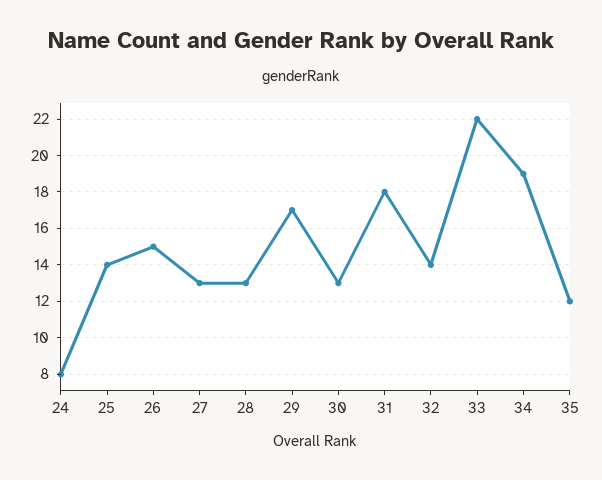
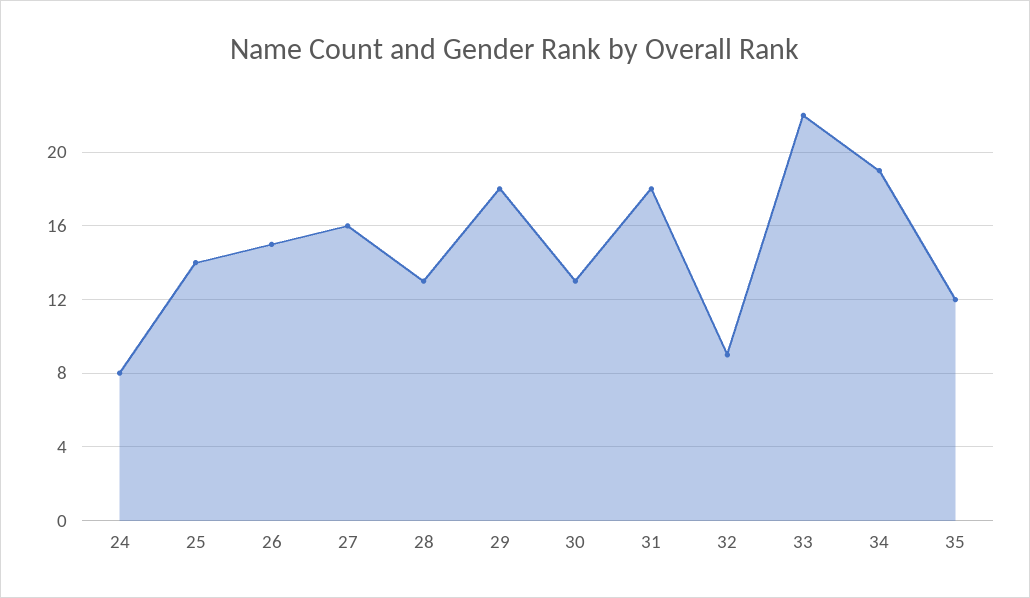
27: 13 -> 16
29: 17 -> 18
32: 14 -> 9

